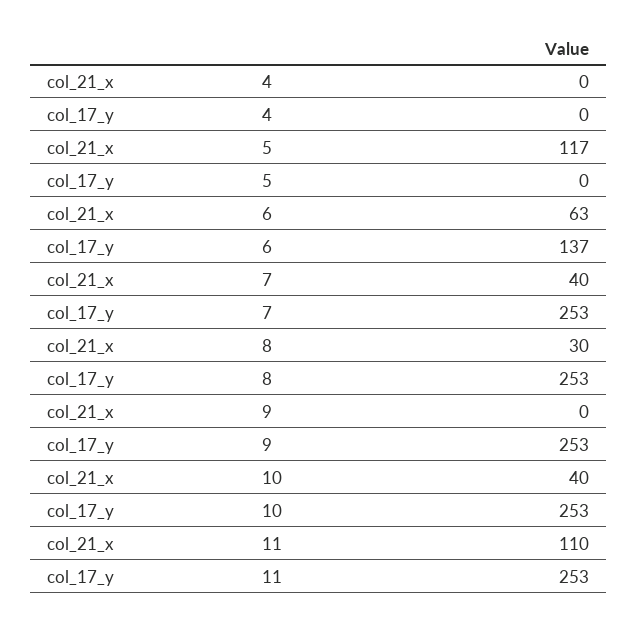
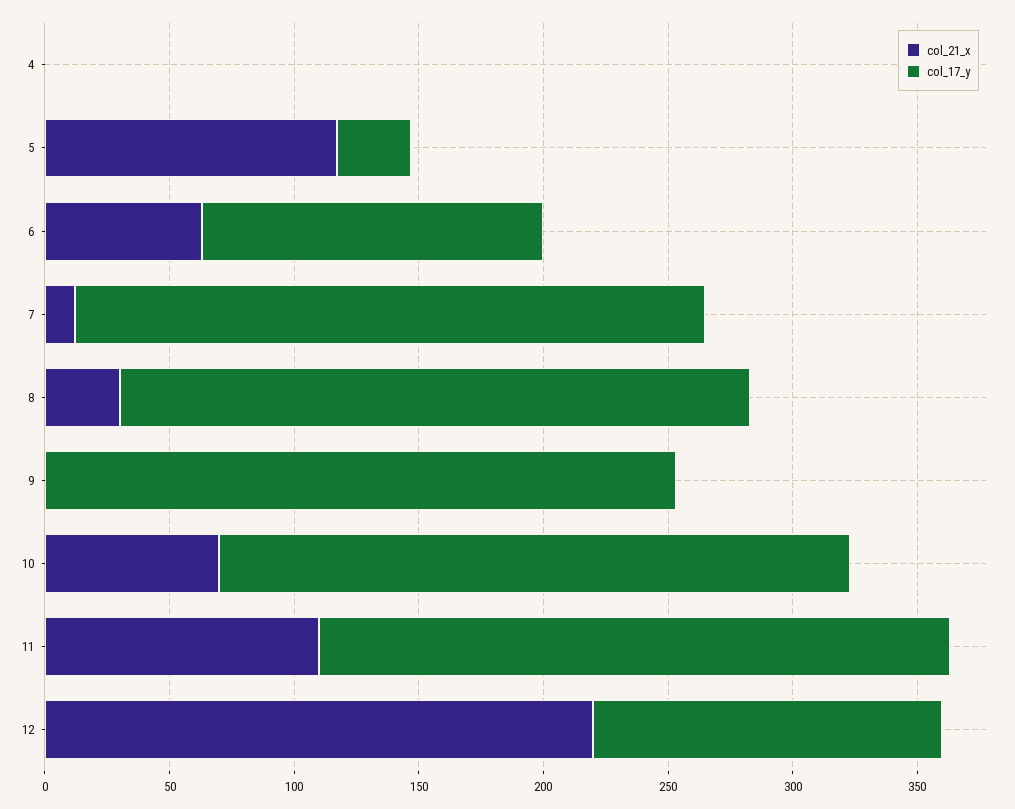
col_17_y, 5: 0 -> 30
col_21_x, 7: 40 -> 10
col_21_x, 10: 40 -> 70
col_21_x, 12: none -> 220
col_17_y, 12: none -> 140

